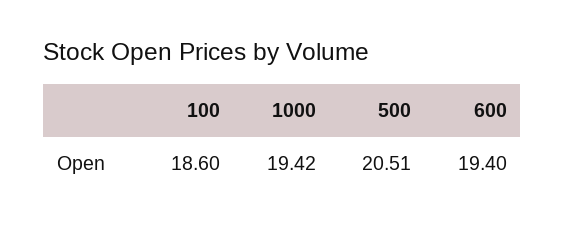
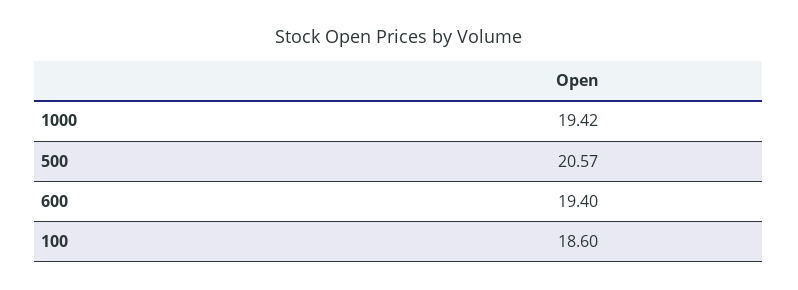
500: 20.51 -> 20.57

